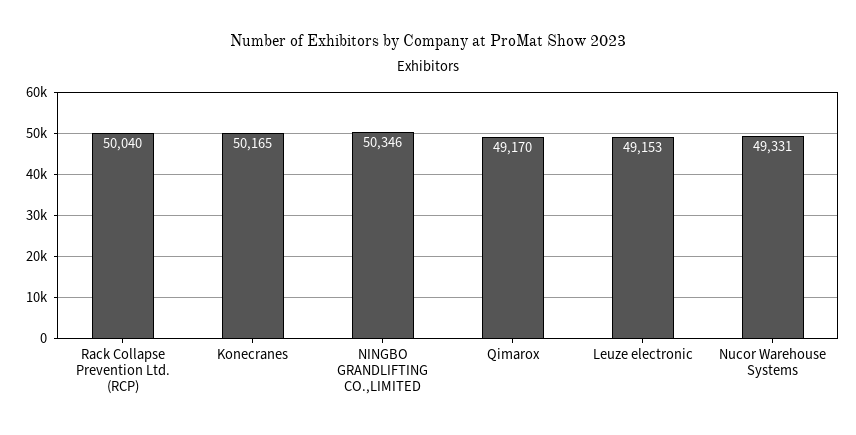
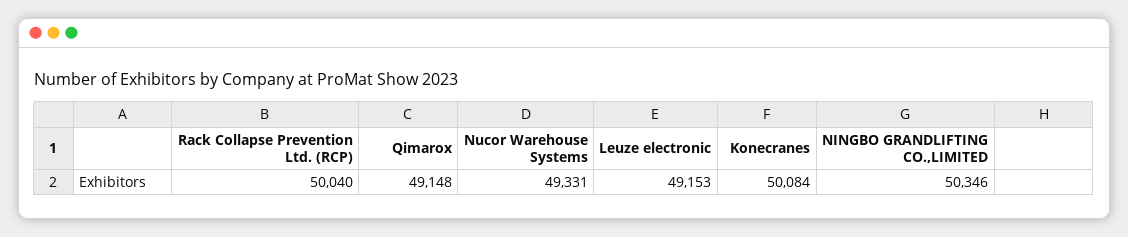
Konecranes: 50165 -> 50084
Qimarox: 49170 -> 49148

